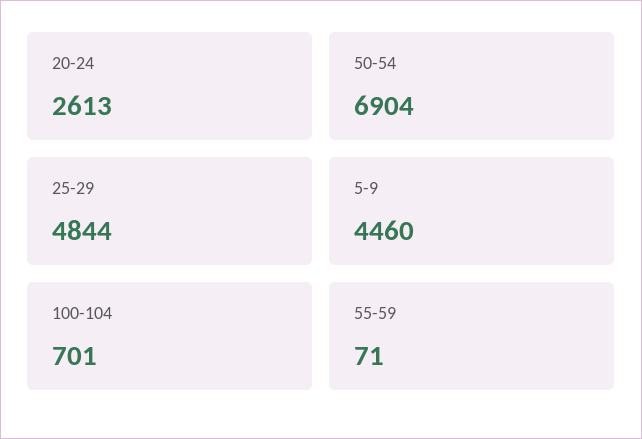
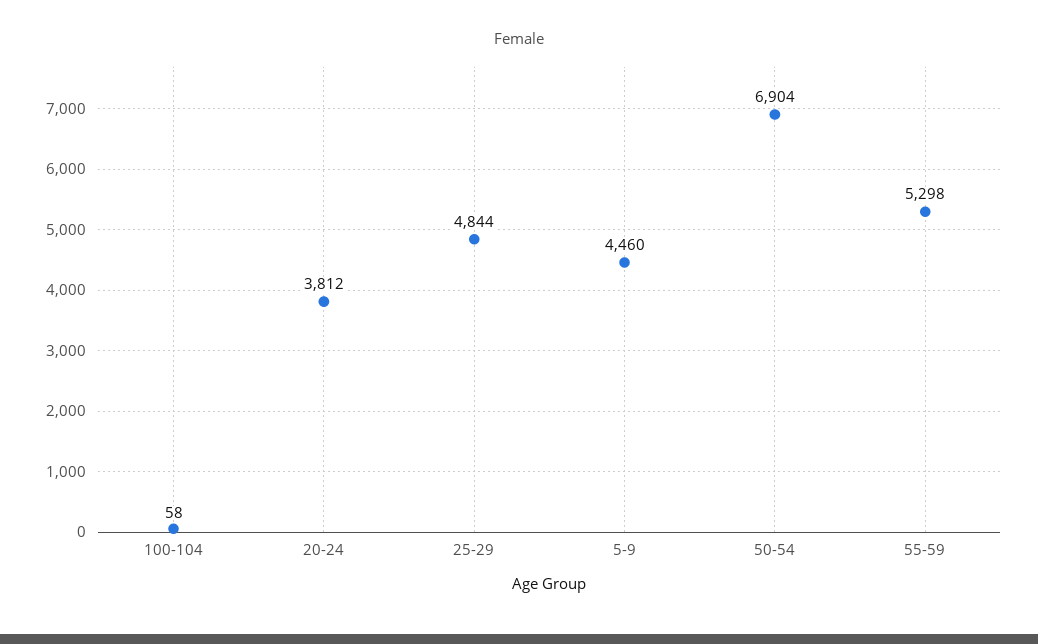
20-24: 2613 -> 3812
100-104: 701 -> 58
55-59: 71 -> 5298

